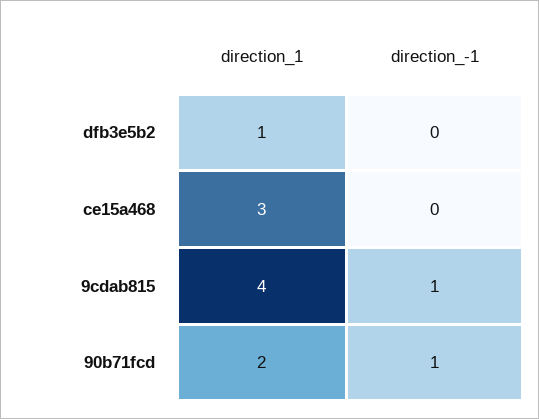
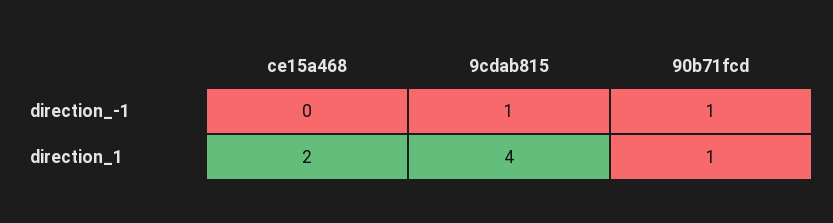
direction_1, dfb3e5b2: 1 -> none
direction_-1, dfb3e5b2: 0 -> none
direction_1, ce15a468: 3 -> 2
direction_1, 90b71fcd: 2 -> 1

